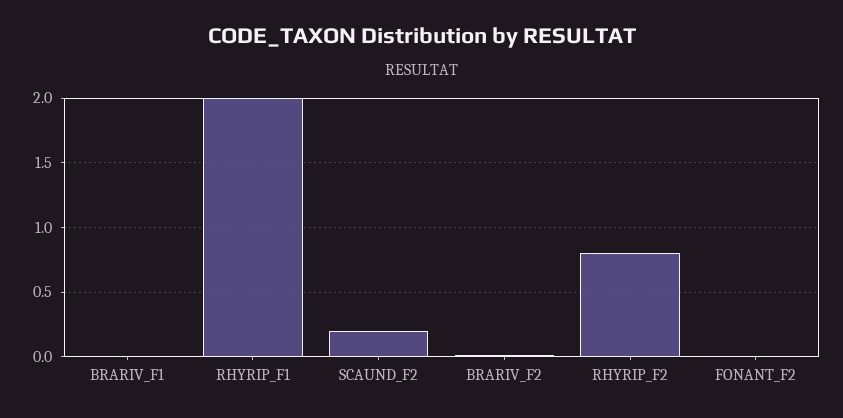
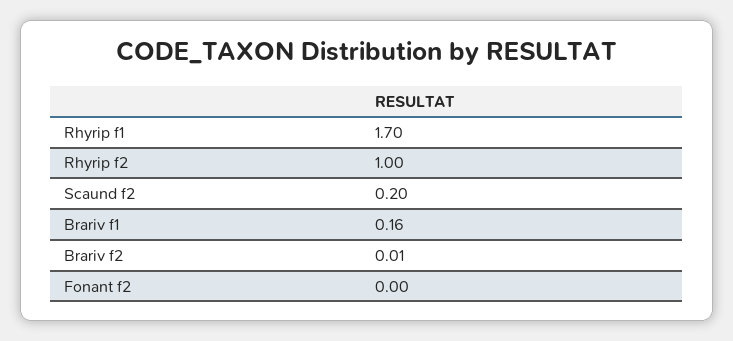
BRARIV_F1: 0 -> 0.16
RHYRIP_F1: 2 -> 1.7
RHYRIP_F2: 0.8 -> 1

